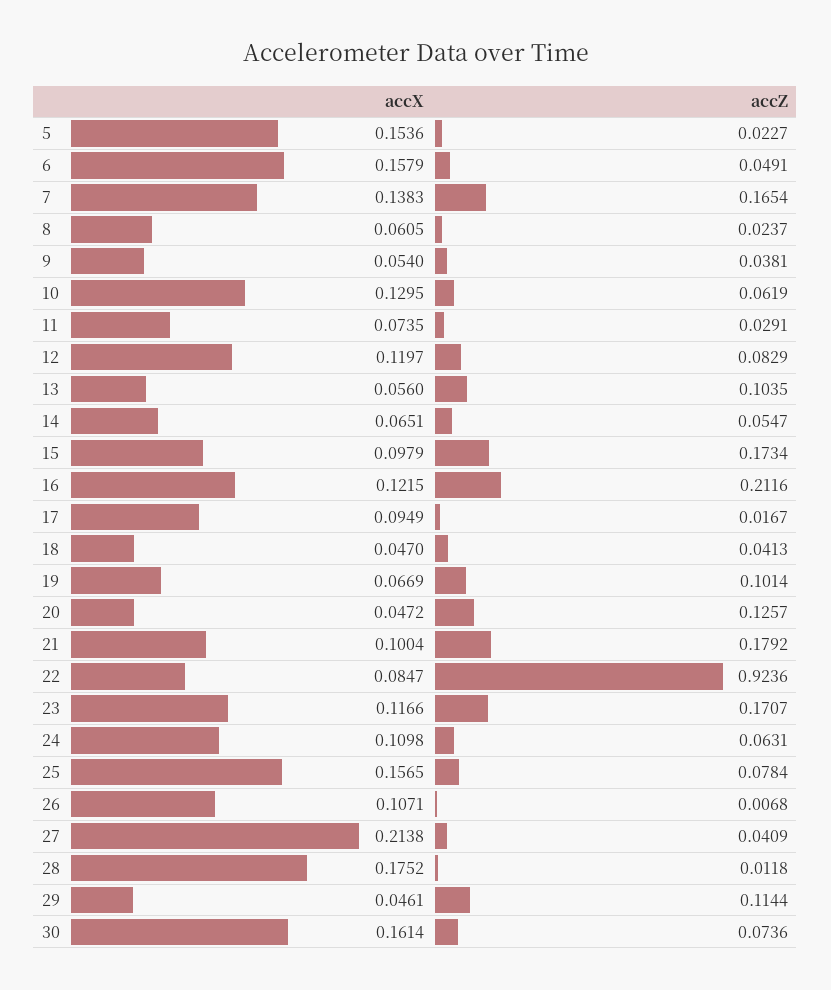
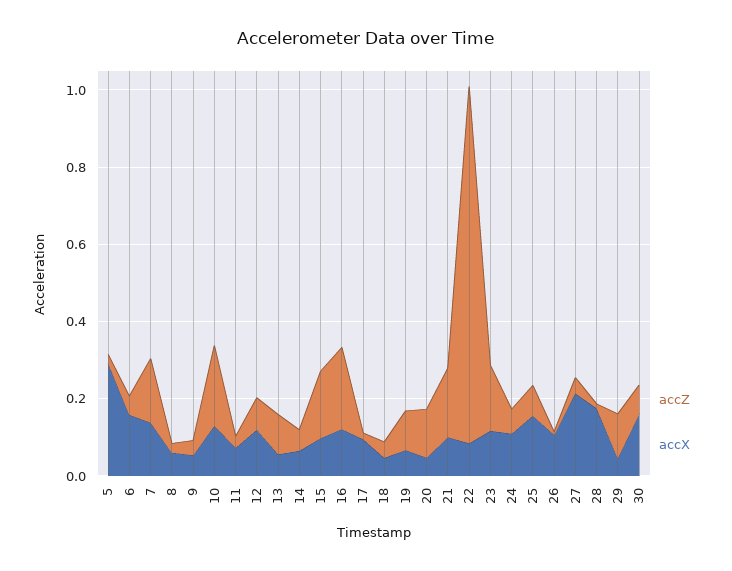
accX, 5: 0.1536 -> 0.3
accZ, 10: 0.0619 -> 0.2

